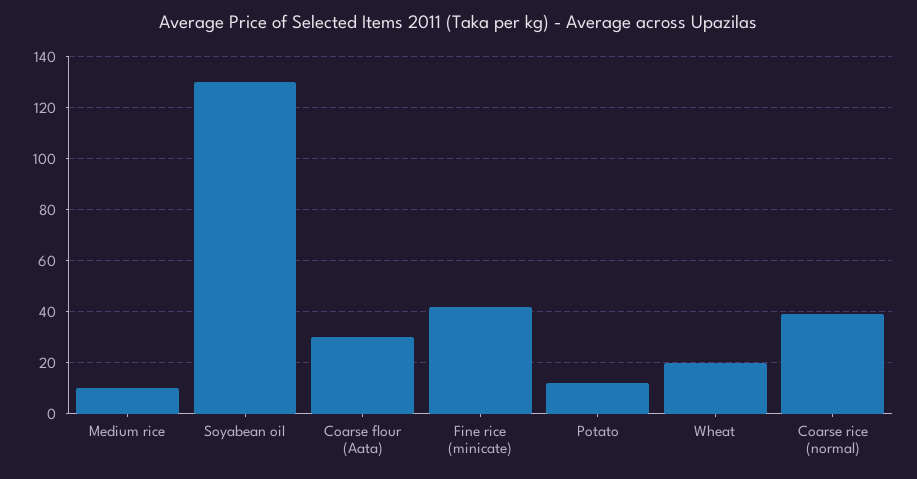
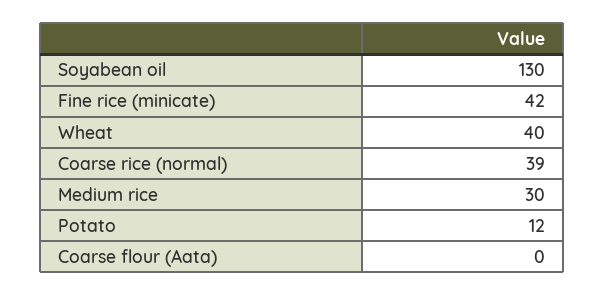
Medium rice: 10 -> 30
Coarse flour (Aata): 30 -> 0
Wheat: 20 -> 40

